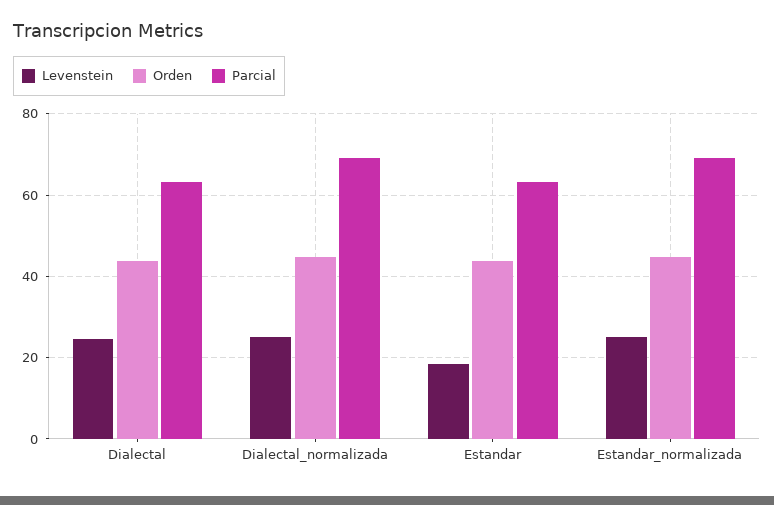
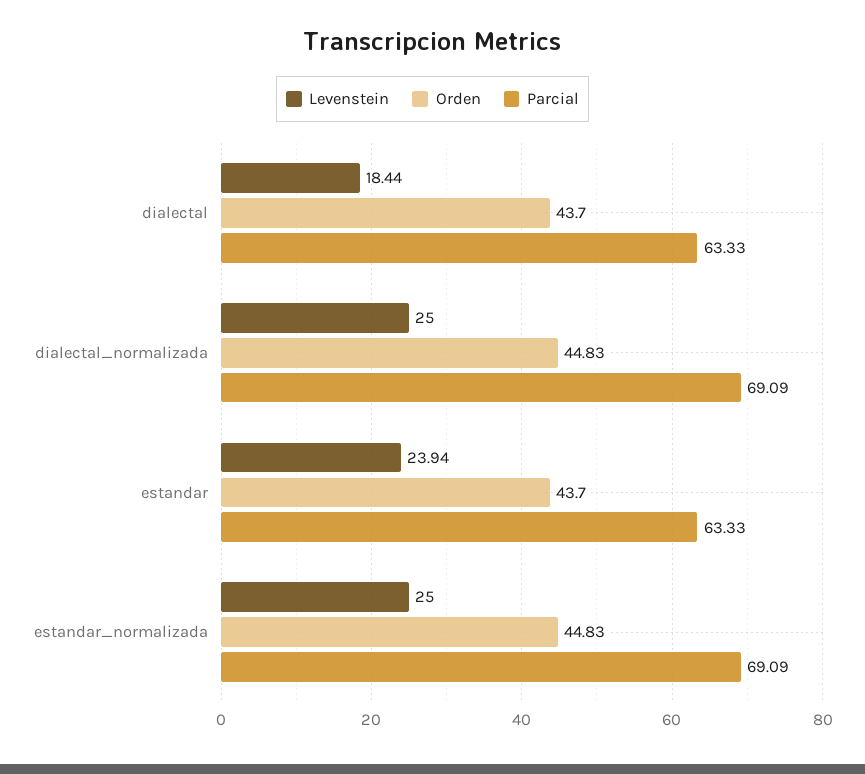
Levenstein, Dialectal: 24 -> 18.44
Levenstein, Estandar: 18 -> 23.94

